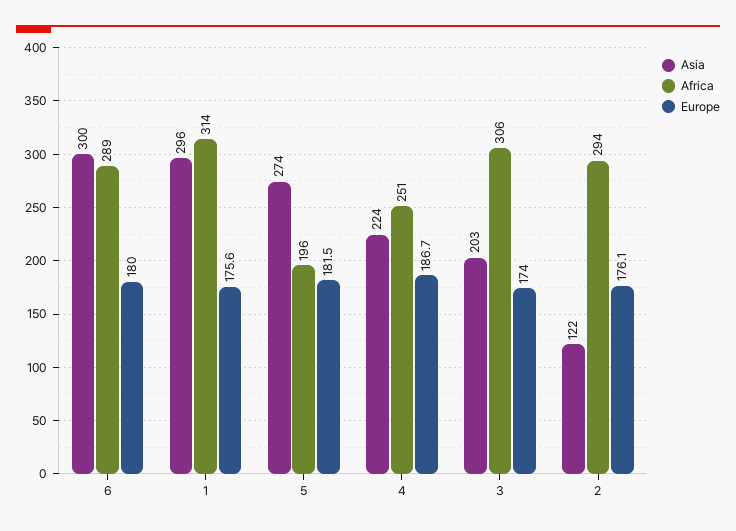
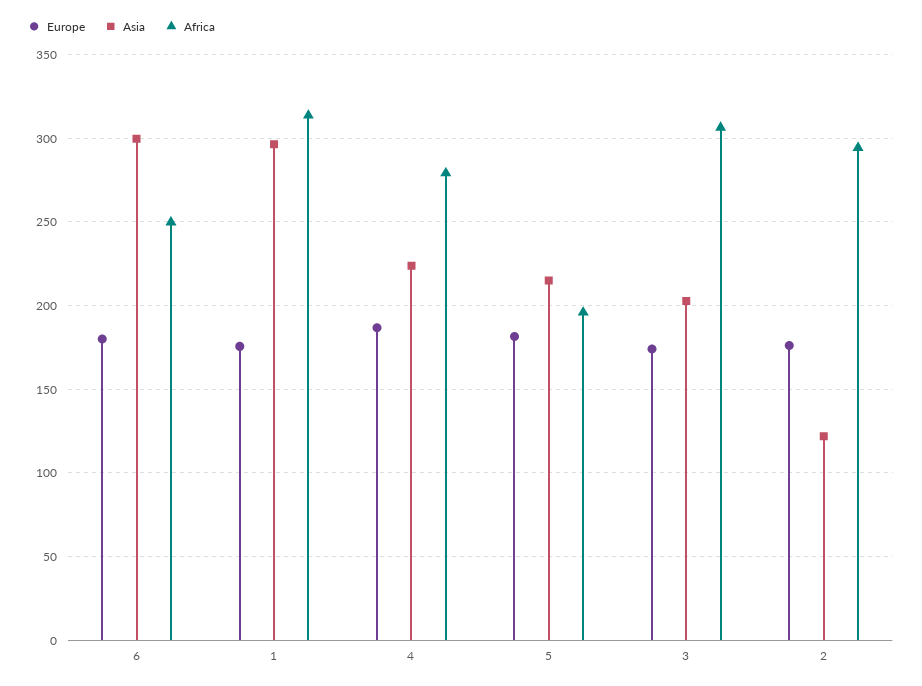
Africa, 6: 289 -> 250
Asia, 5: 274 -> 215
Africa, 4: 251 -> 280

